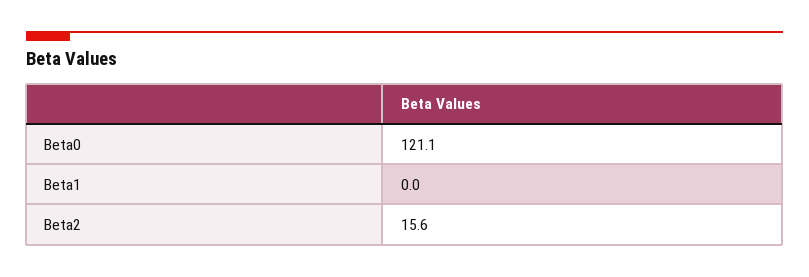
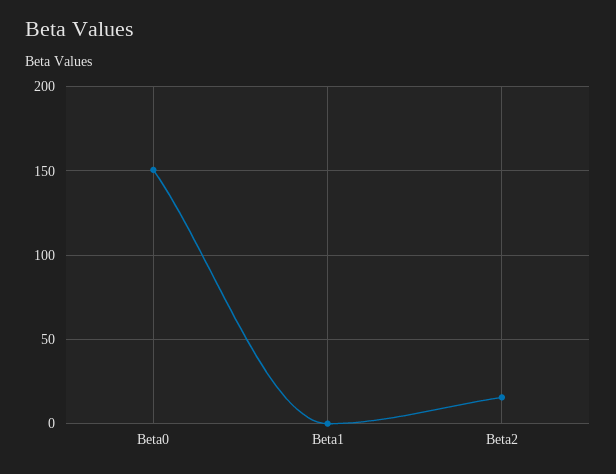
Beta0: 121.1 -> 150

